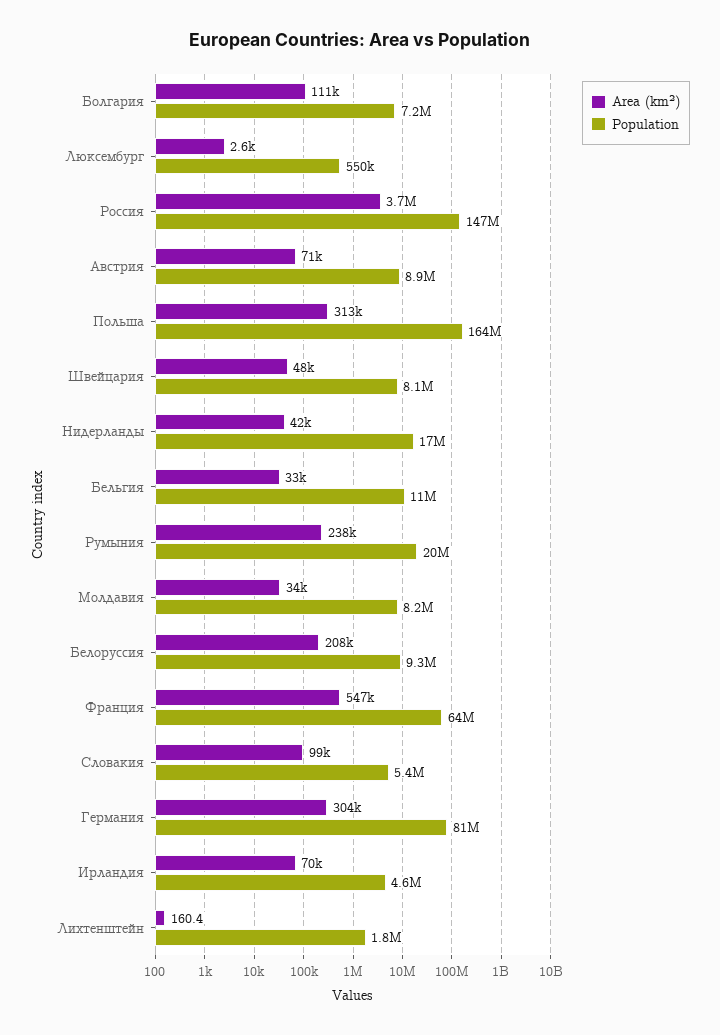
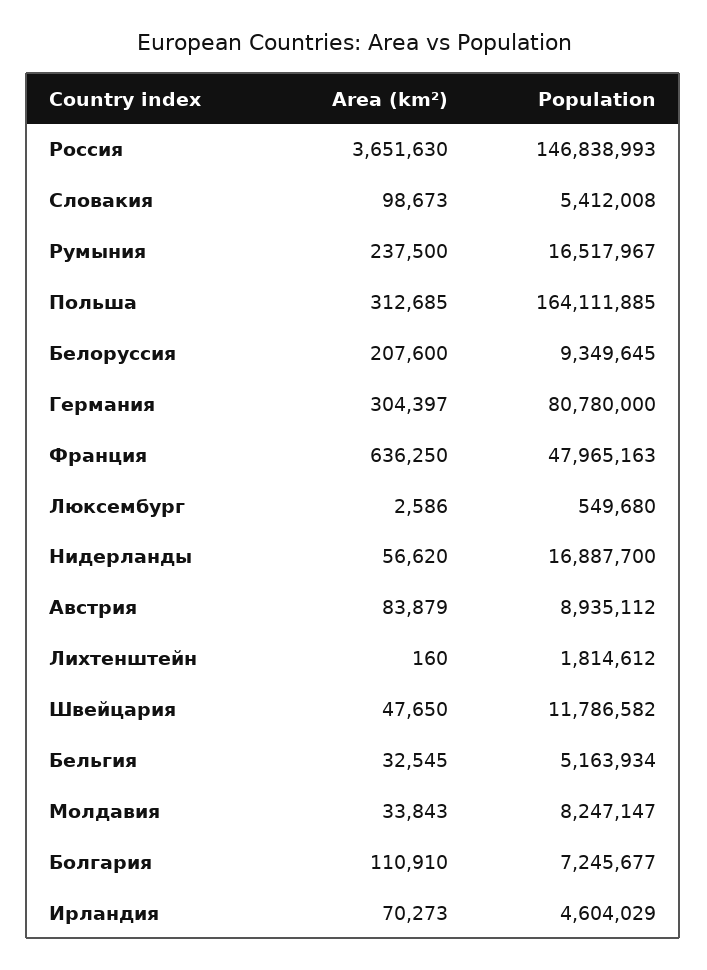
Area (km²), Австрия: 71000 -> 83879
Population, Швейцария: 8100000 -> 11786582
Area (km²), Нидерланды: 42000 -> 56620
Population, Бельгия: 11000000 -> 5163934
Population, Румыния: 20000000 -> 16517967
Area (km²), Франция: 547000 -> 636250
Population, Франция: 64000000 -> 47965163

